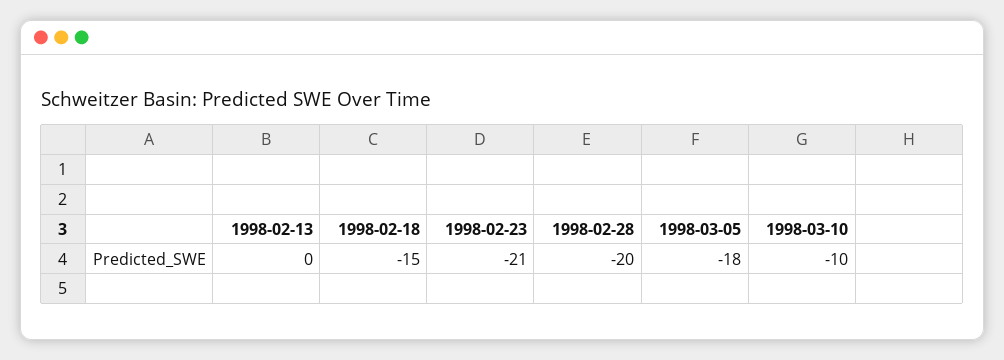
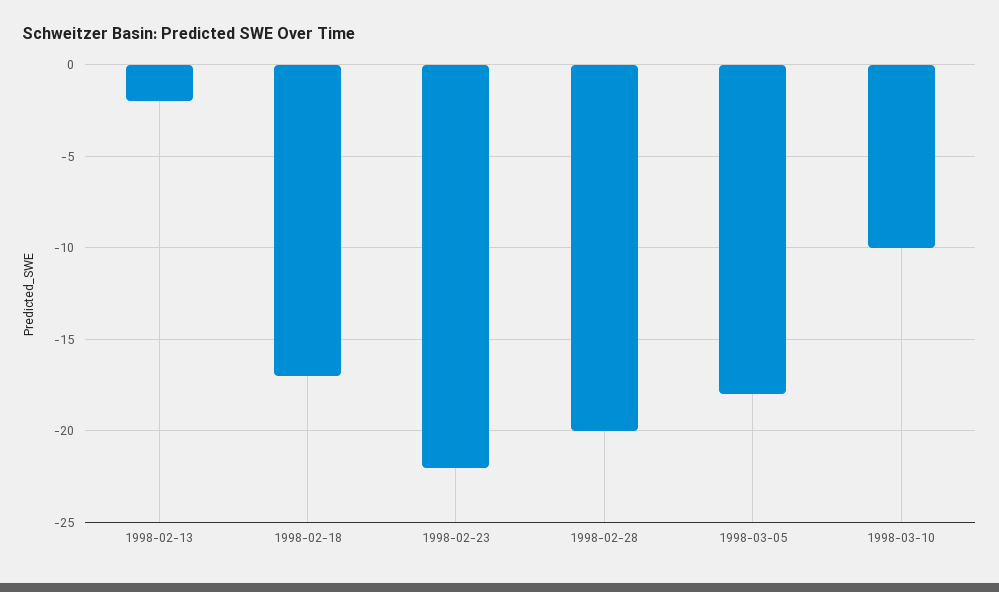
1998-02-13: 0 -> -2
1998-02-18: -15 -> -17
1998-02-23: -21 -> -22

